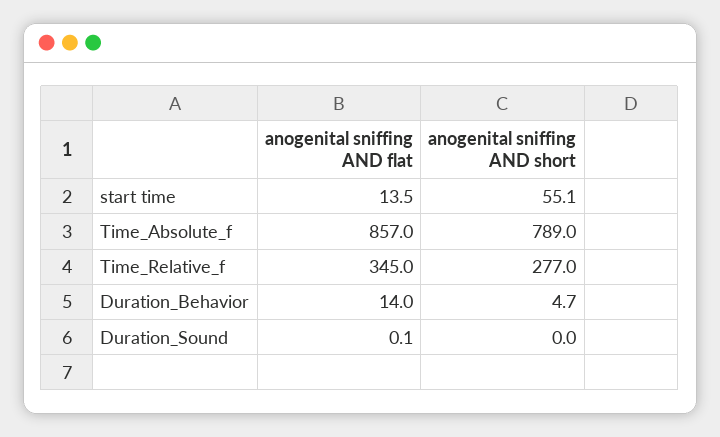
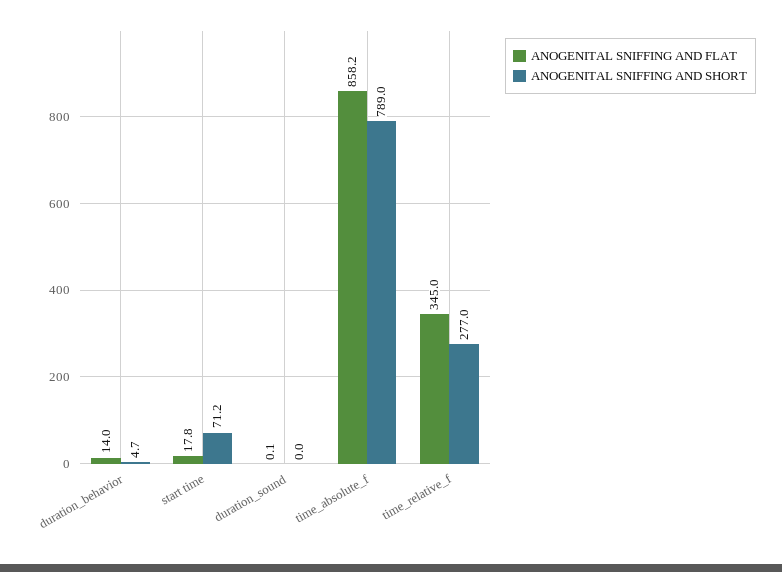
anogenital sniffing AND flat, start time: 13.5 -> 17.8
anogenital sniffing AND short, start time: 55.1 -> 71.2
anogenital sniffing AND flat, Time_Absolute_f: 857 -> 858.2

